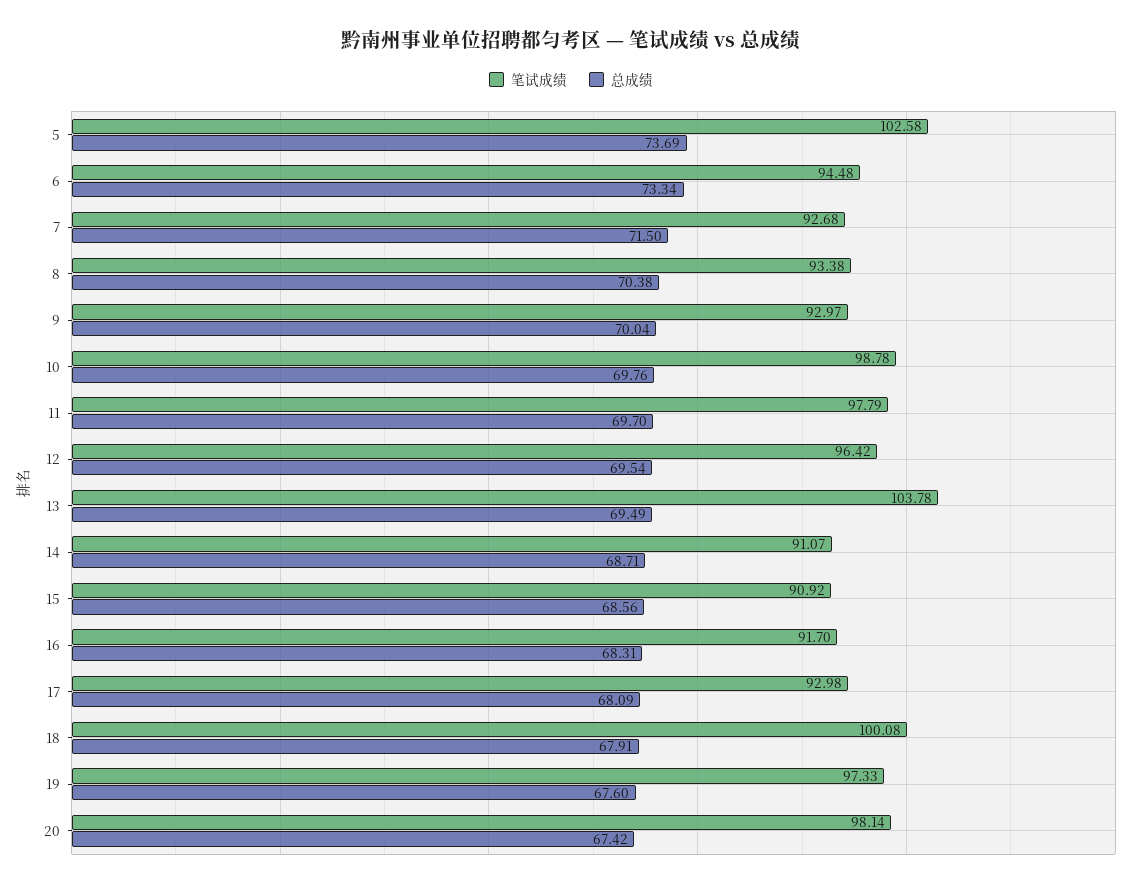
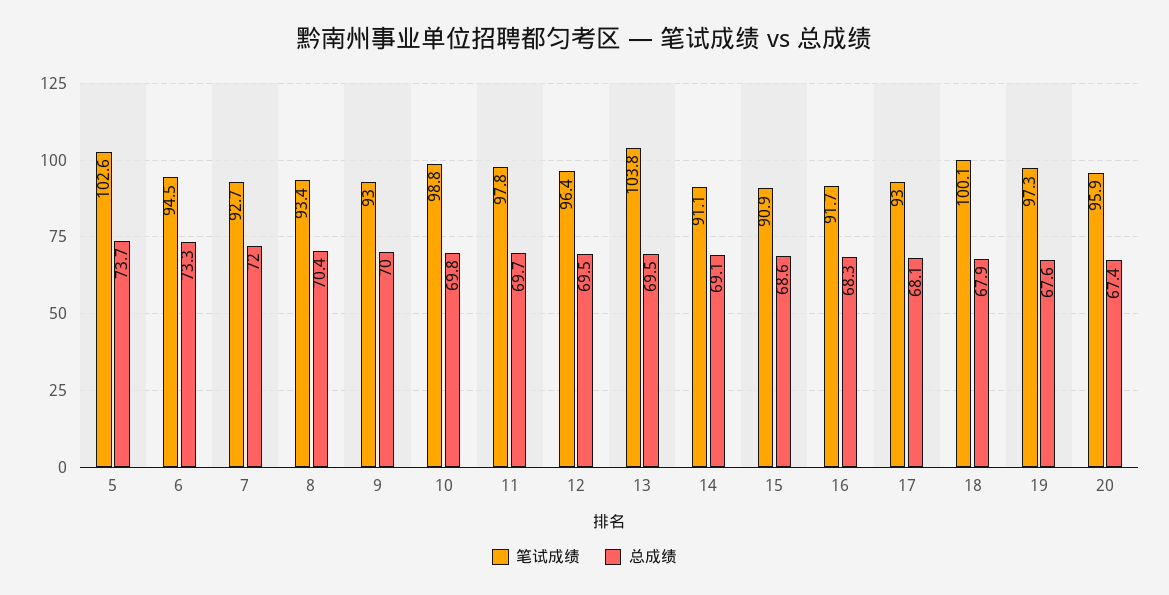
总成绩, 7: 71.5 -> 72
总成绩, 14: 68.71 -> 69.1
笔试成绩, 20: 98.14 -> 95.9

